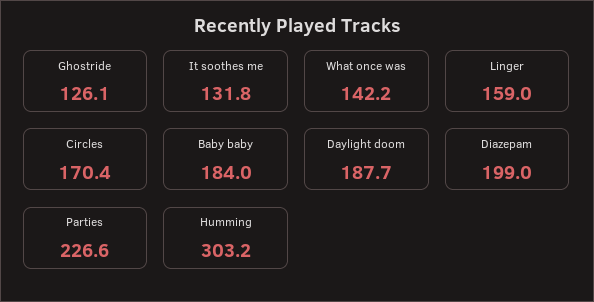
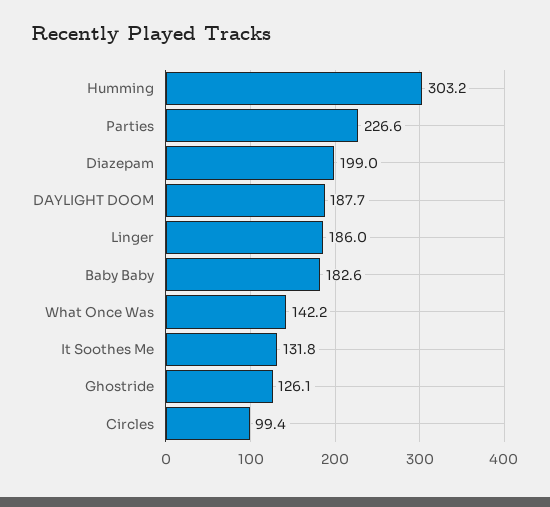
Linger: 159 -> 186
Circles: 170.4 -> 99.4
Baby baby: 184 -> 182.6

